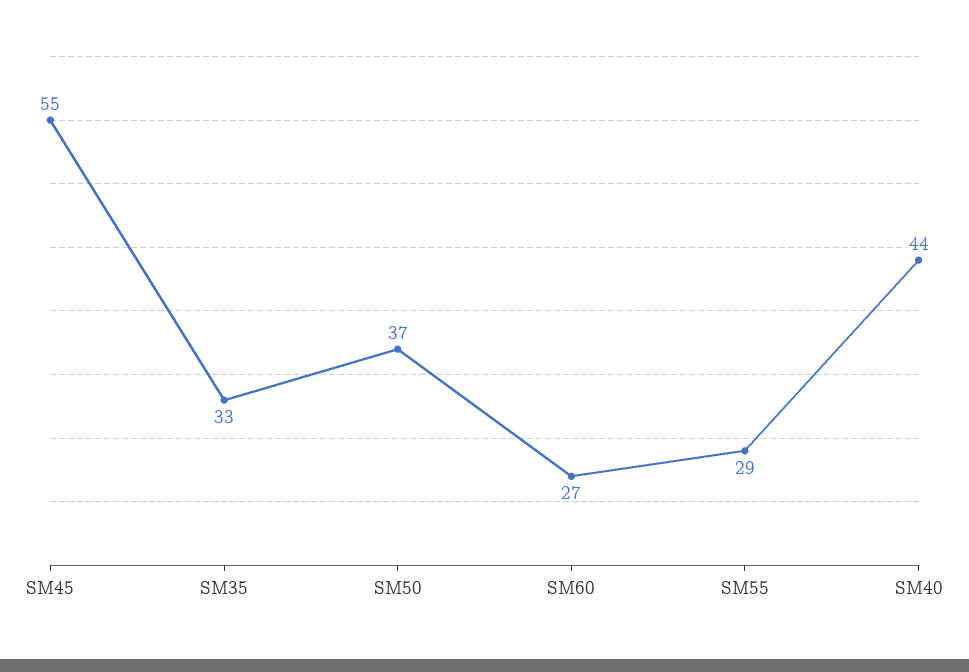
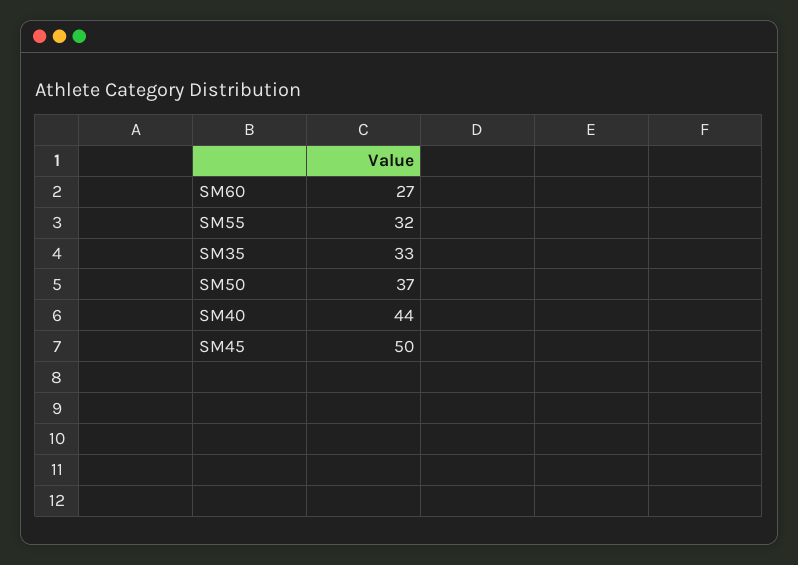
SM45: 55 -> 50
SM55: 29 -> 32

